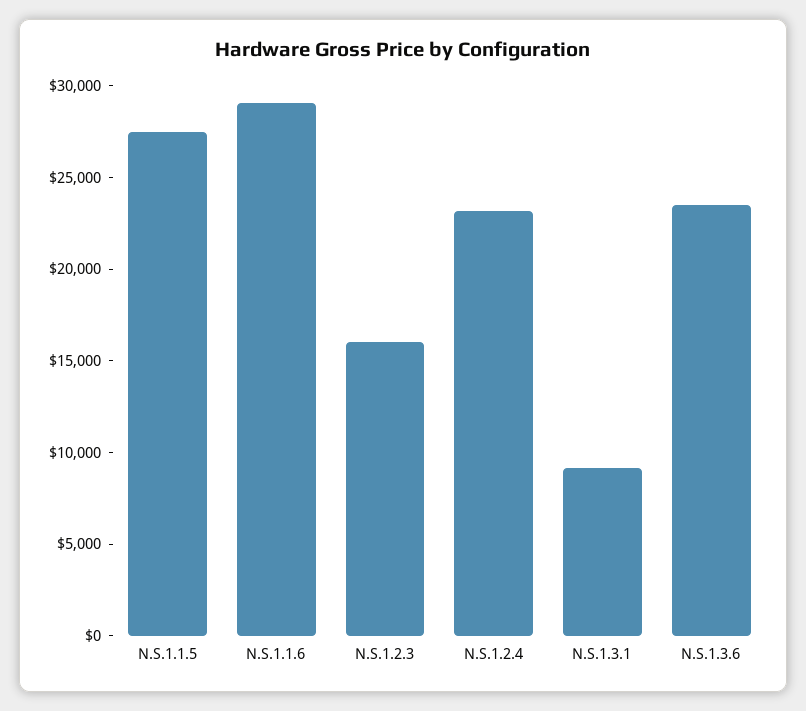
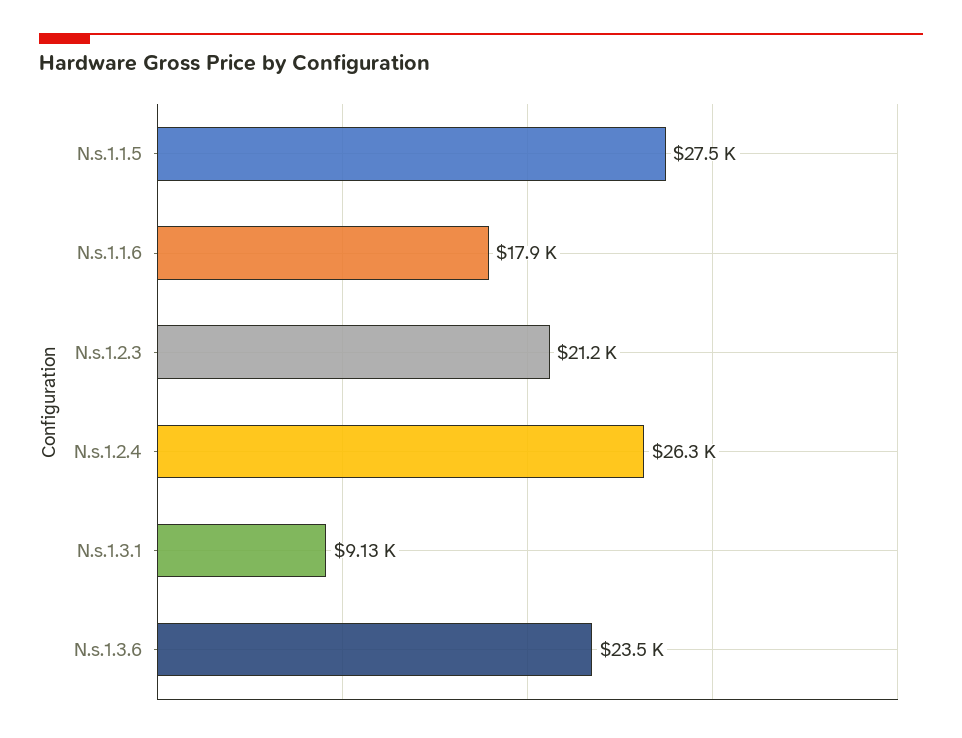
N.S.1.1.6: 29000 -> 17900
N.S.1.2.3: 16000 -> 21200
N.S.1.2.4: 23000 -> 26300

